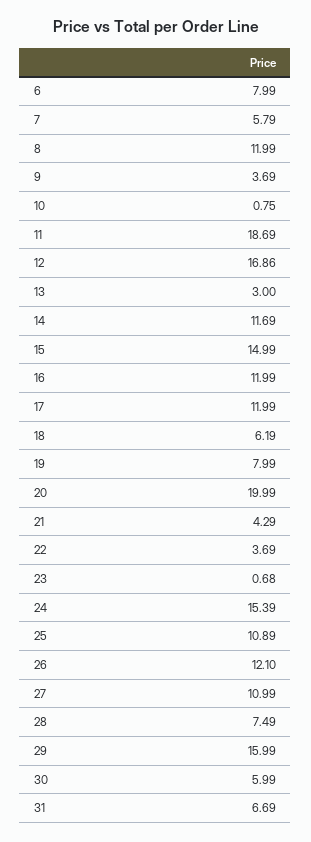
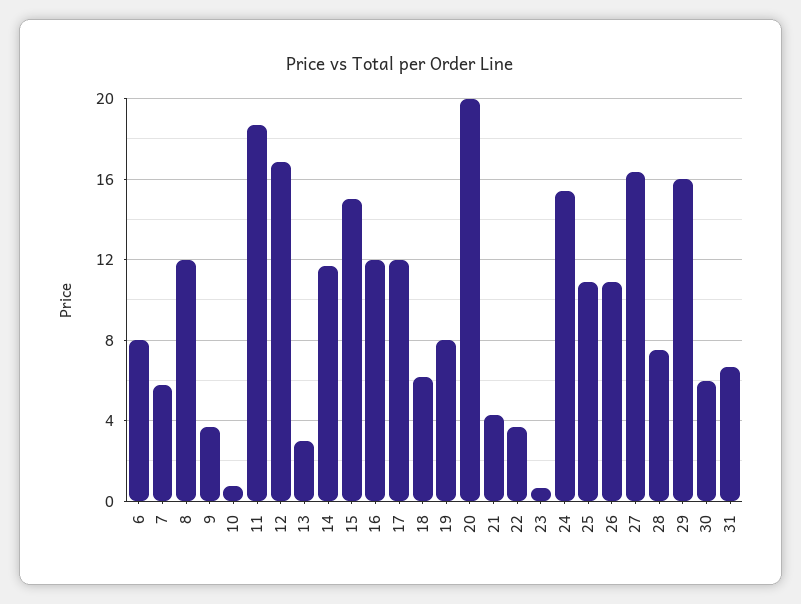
26: 12.1 -> 11
27: 10.99 -> 16.5

